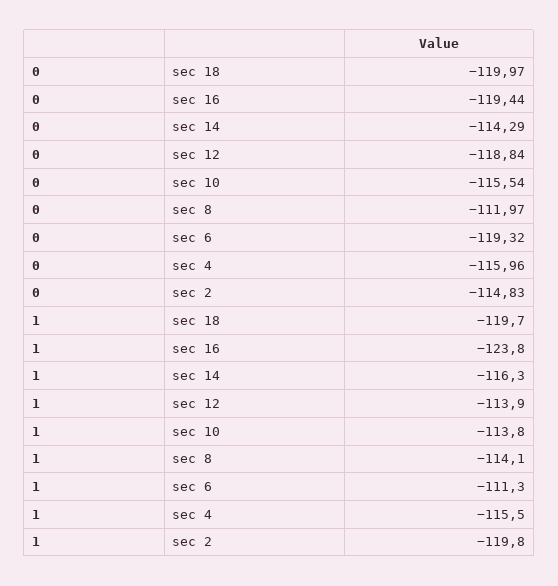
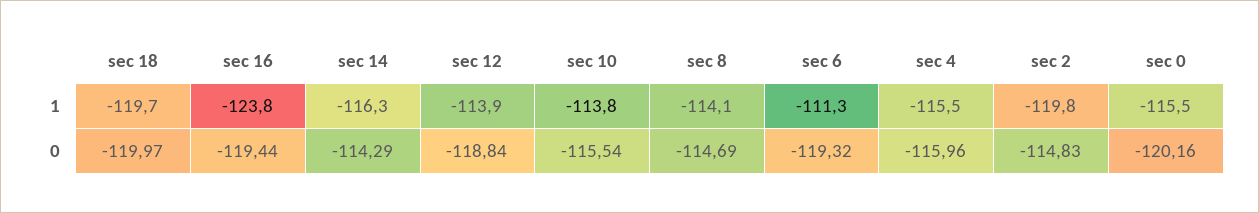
0, sec 8: -111.97 -> -114.69
1, sec 0: none -> -115.5
0, sec 0: none -> -120.16

